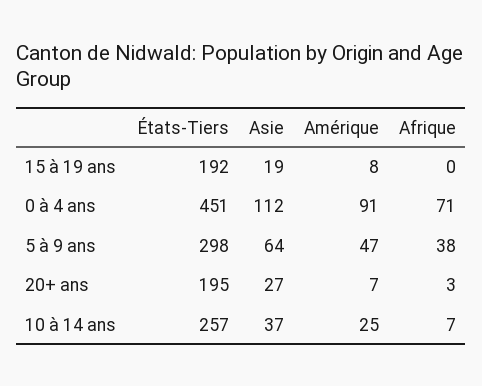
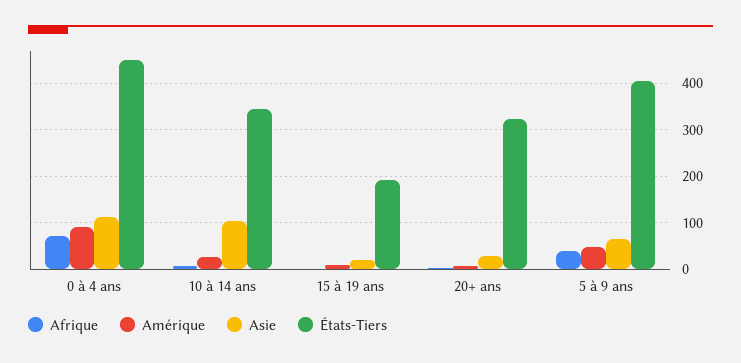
États-Tiers, 5 à 9 ans: 298 -> 400
États-Tiers, 20+ ans: 195 -> 320
États-Tiers, 10 à 14 ans: 257 -> 340
Asie, 10 à 14 ans: 37 -> 100

